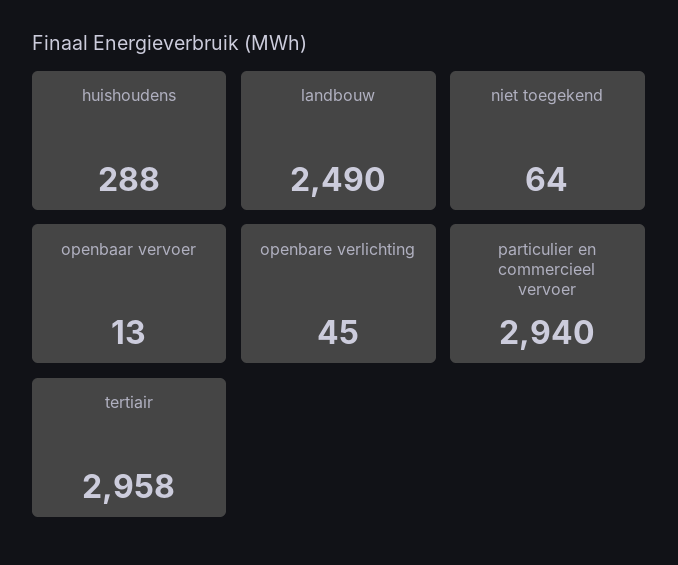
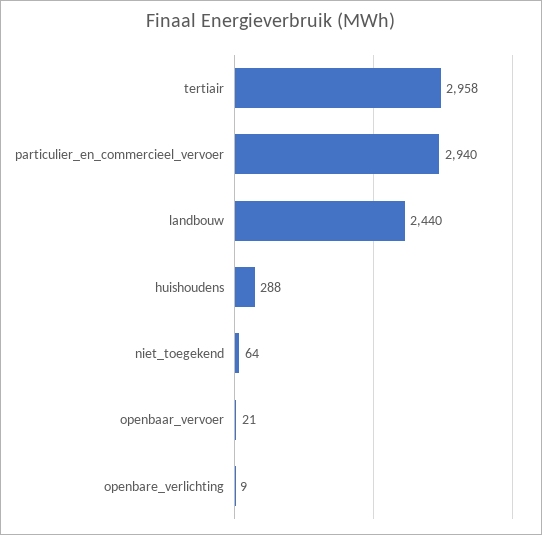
landbouw: 2490 -> 2440
openbaar vervoer: 13 -> 21
openbare verlichting: 45 -> 9

